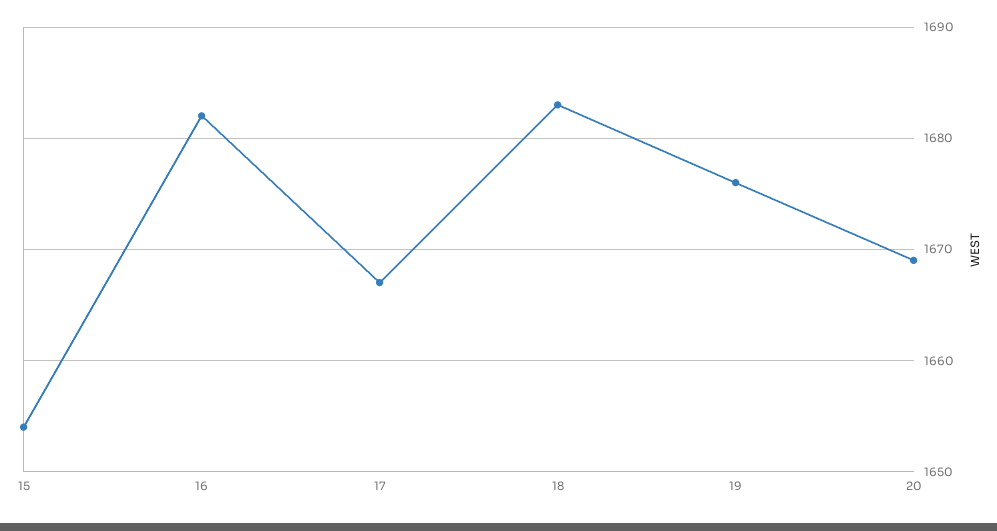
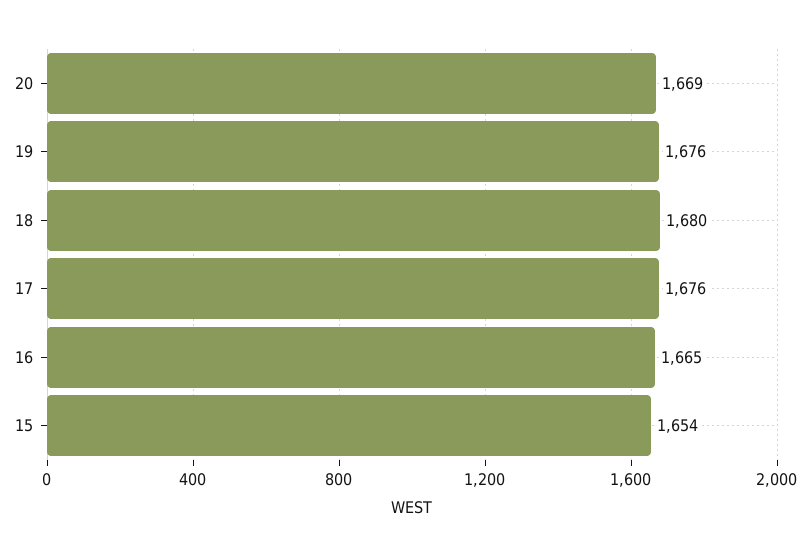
16: 1682 -> 1665
17: 1667 -> 1676
18: 1683 -> 1680

